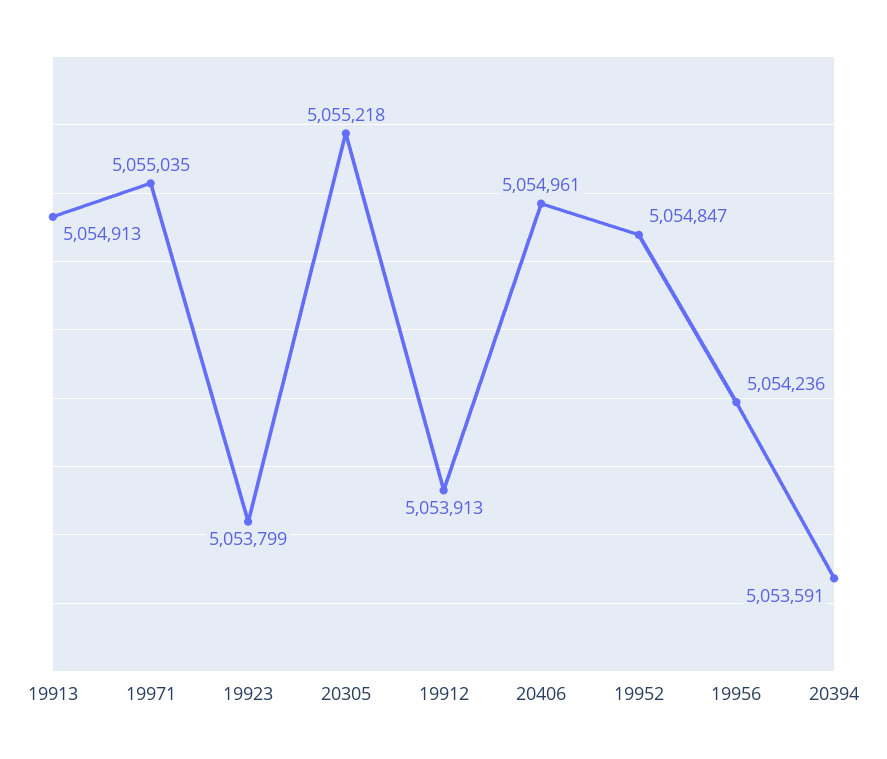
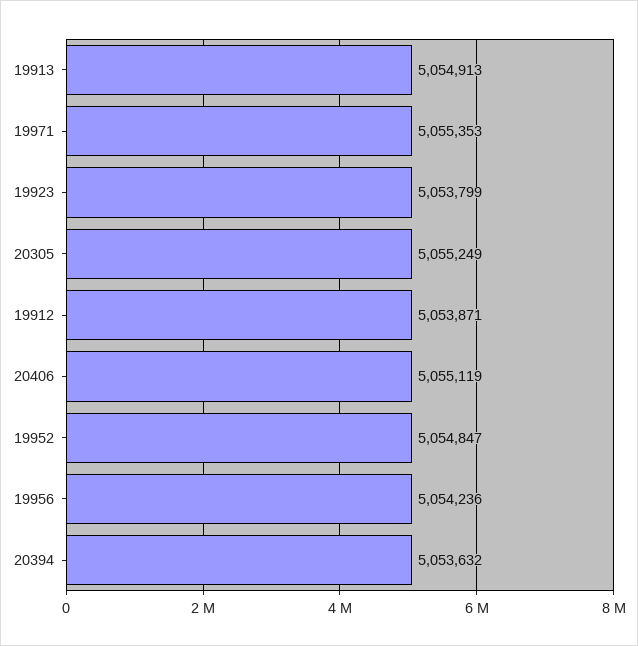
19971: 5055035 -> 5055353
20305: 5055218 -> 5055249
19912: 5053913 -> 5053871
20406: 5054961 -> 5055119
20394: 5053591 -> 5053632

